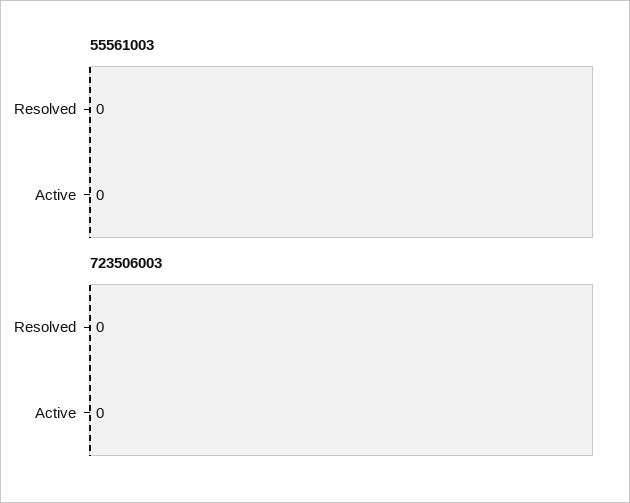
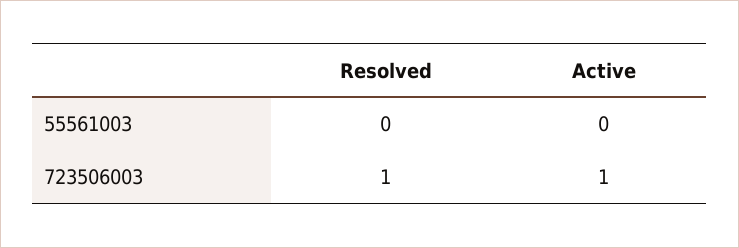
723506003, Resolved: 0 -> 1
723506003, Active: 0 -> 1

